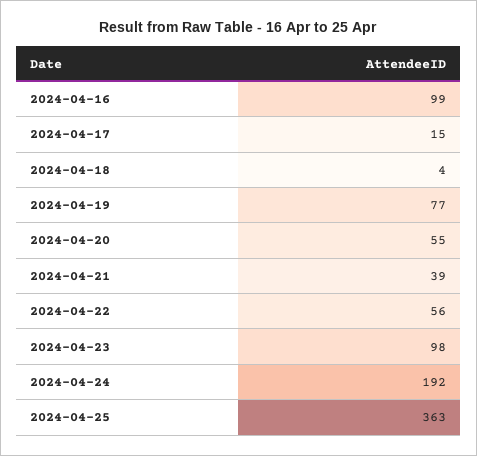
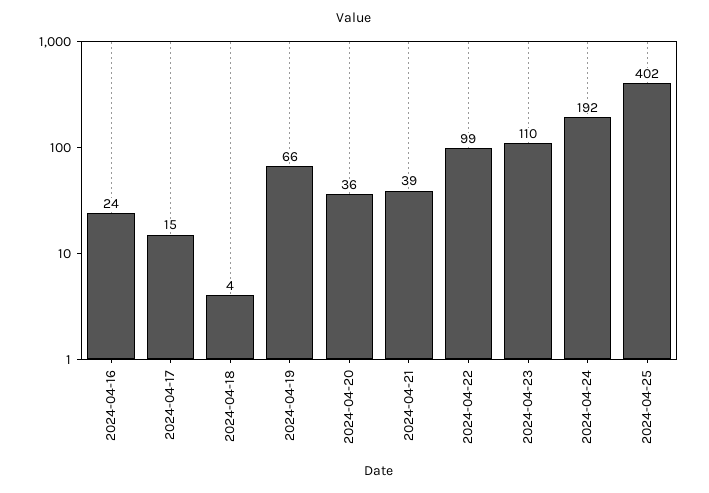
2024-04-16: 99 -> 24
2024-04-19: 77 -> 66
2024-04-20: 55 -> 36
2024-04-22: 56 -> 99
2024-04-23: 98 -> 110
2024-04-25: 363 -> 402

